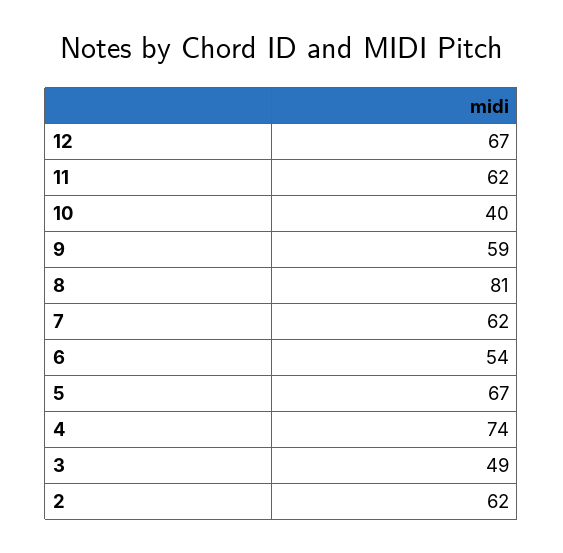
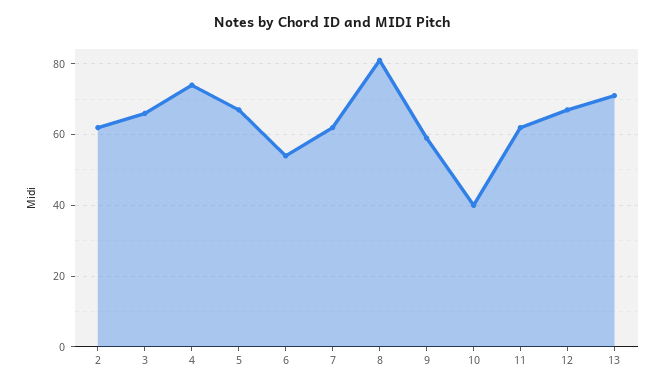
3: 49 -> 65
13: none -> 70

